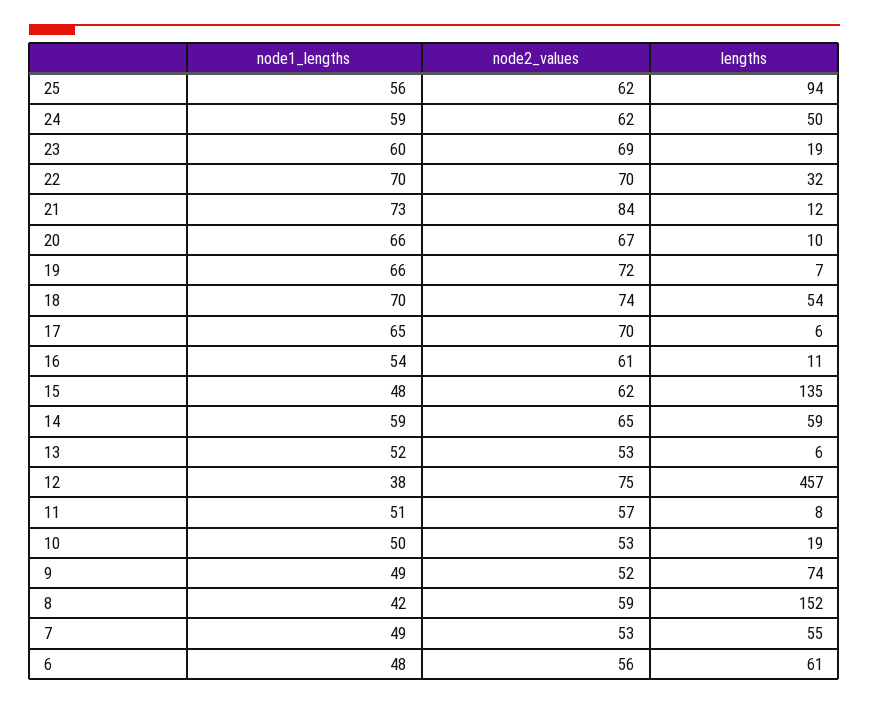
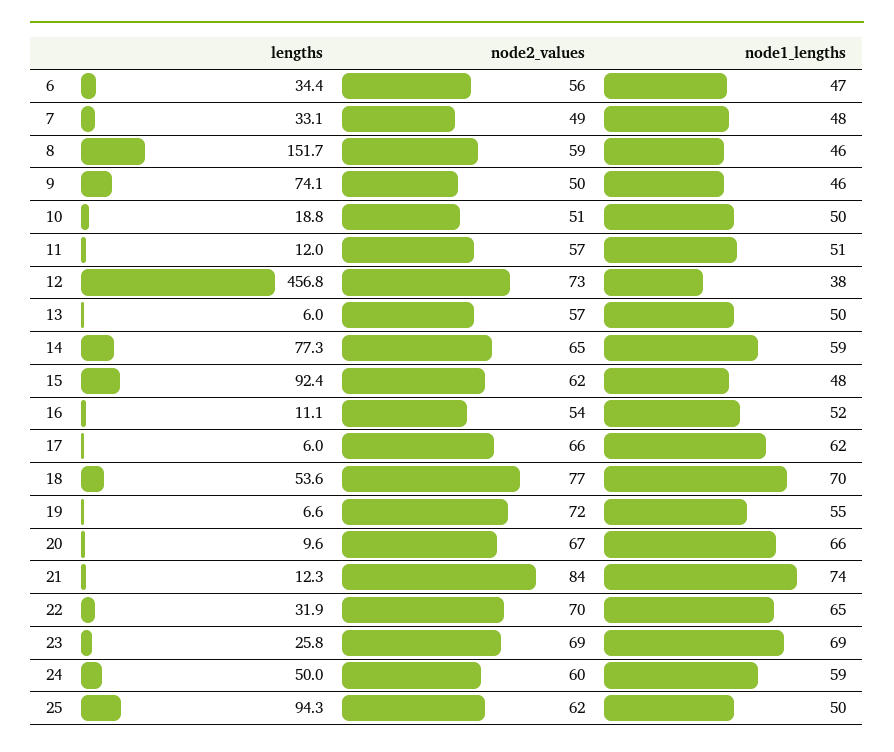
node1_lengths, 25: 56 -> 50
node2_values, 24: 62 -> 60
node1_lengths, 23: 60 -> 69
lengths, 23: 19 -> 25.8
node1_lengths, 22: 70 -> 65
node1_lengths, 21: 73 -> 74
node1_lengths, 19: 66 -> 55
node2_values, 18: 74 -> 77
node1_lengths, 17: 65 -> 62
node2_values, 17: 70 -> 66
node1_lengths, 16: 54 -> 52
node2_values, 16: 61 -> 54
lengths, 15: 135 -> 92.4
lengths, 14: 59 -> 77.3
node1_lengths, 13: 52 -> 50
node2_values, 13: 53 -> 57
node2_values, 12: 75 -> 73
lengths, 11: 8 -> 12
node2_values, 10: 53 -> 51
node1_lengths, 9: 49 -> 46
node2_values, 9: 52 -> 50
node1_lengths, 8: 42 -> 46
node1_lengths, 7: 49 -> 48
node2_values, 7: 53 -> 49
lengths, 7: 55 -> 33.1
node1_lengths, 6: 48 -> 47
lengths, 6: 61 -> 34.4

